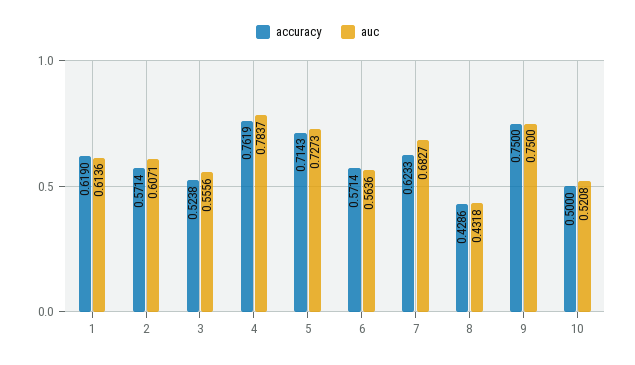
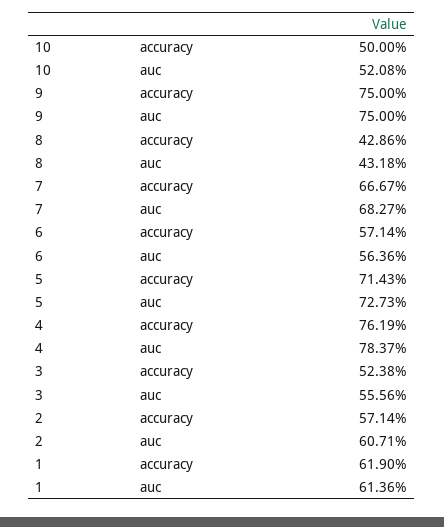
accuracy, 7: 0.6233 -> 0.6667

